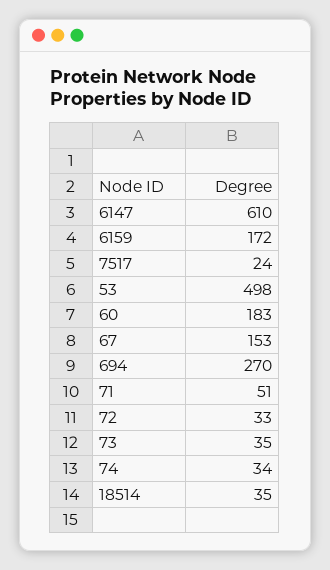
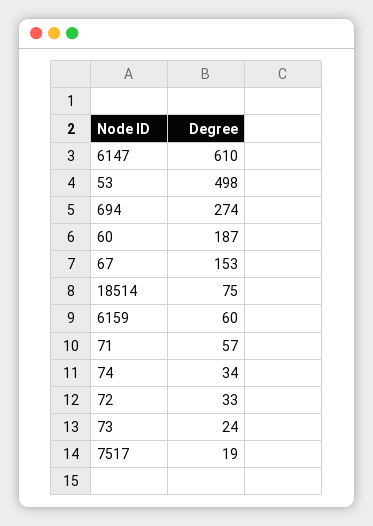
6159: 172 -> 60
7517: 24 -> 19
60: 183 -> 187
694: 270 -> 274
71: 51 -> 57
73: 35 -> 24
18514: 35 -> 75

